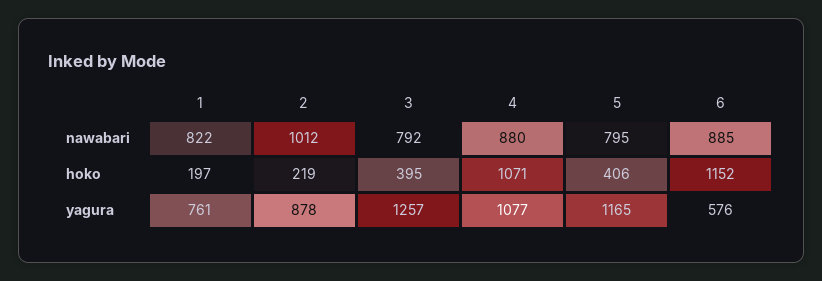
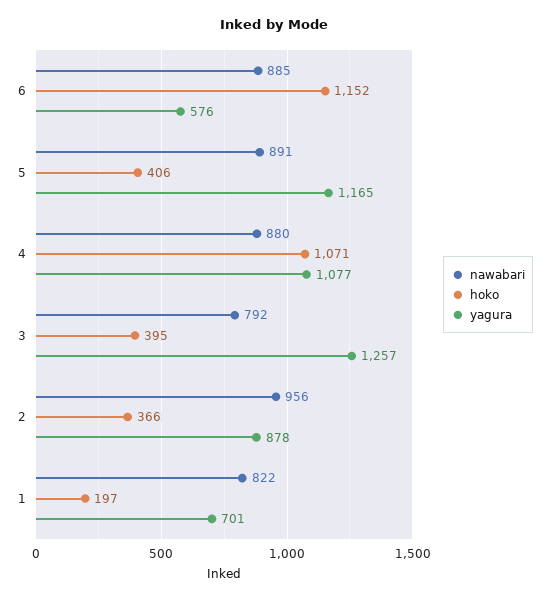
nawabari, 2: 1012 -> 956
nawabari, 5: 795 -> 891
hoko, 2: 219 -> 366
yagura, 1: 761 -> 701

